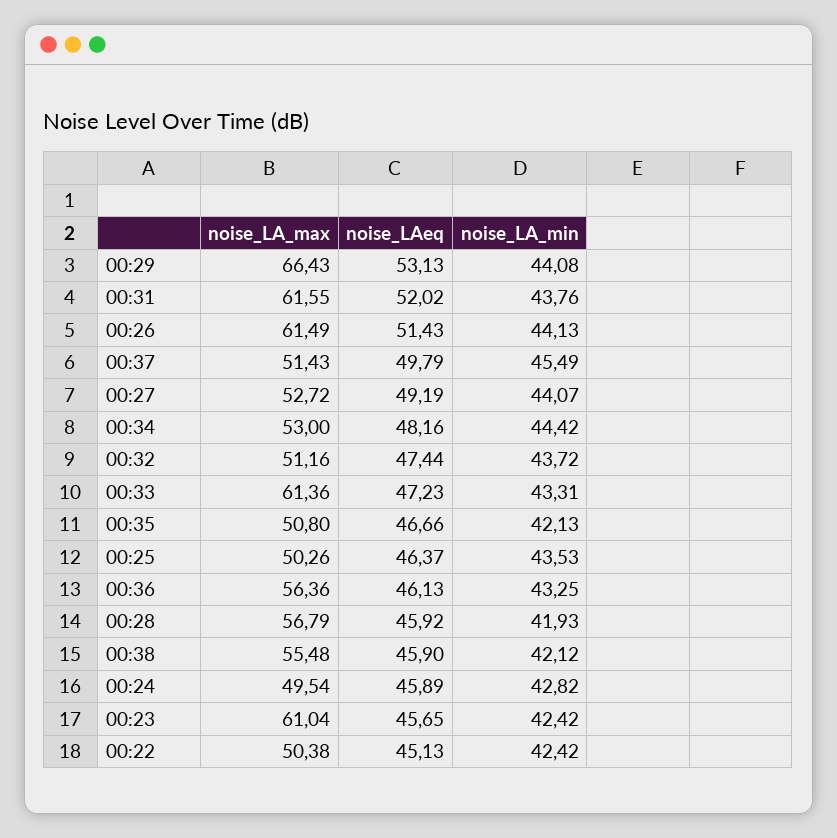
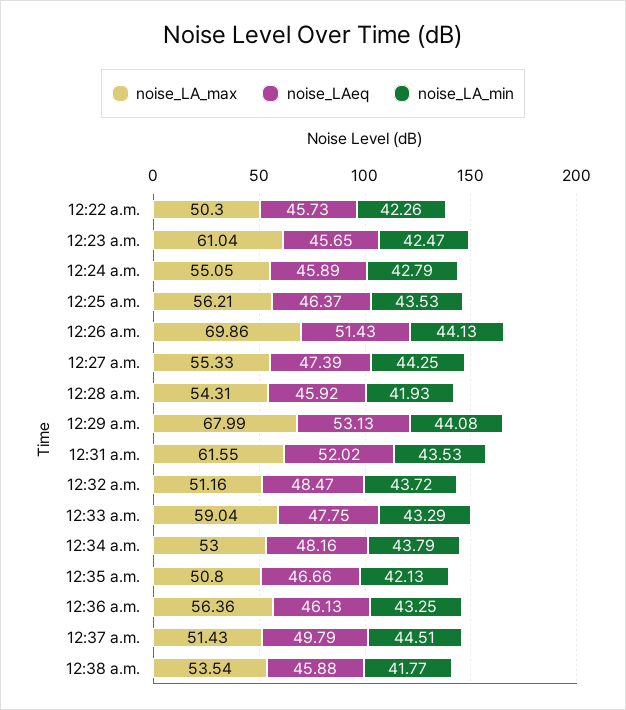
noise_LA_max, 00:29: 66.43 -> 67.99
noise_LA_min, 00:31: 43.76 -> 43.53
noise_LA_max, 00:26: 61.49 -> 69.86
noise_LA_min, 00:37: 45.49 -> 44.51
noise_LA_max, 00:27: 52.72 -> 55.33
noise_LAeq, 00:27: 49.19 -> 47.39
noise_LA_min, 00:27: 44.07 -> 44.25
noise_LA_min, 00:34: 44.42 -> 43.79
noise_LAeq, 00:32: 47.44 -> 48.47
noise_LA_max, 00:33: 61.36 -> 59.04
noise_LAeq, 00:33: 47.23 -> 47.75
noise_LA_min, 00:33: 43.31 -> 43.29
noise_LA_max, 00:25: 50.26 -> 56.21
noise_LA_max, 00:28: 56.79 -> 54.31
noise_LA_max, 00:38: 55.48 -> 53.54
noise_LAeq, 00:38: 45.9 -> 45.88
noise_LA_min, 00:38: 42.12 -> 41.77
noise_LA_max, 00:24: 49.54 -> 55.05
noise_LA_min, 00:24: 42.82 -> 42.79
noise_LA_min, 00:23: 42.42 -> 42.47
noise_LA_max, 00:22: 50.38 -> 50.3
noise_LAeq, 00:22: 45.13 -> 45.73
noise_LA_min, 00:22: 42.42 -> 42.26

